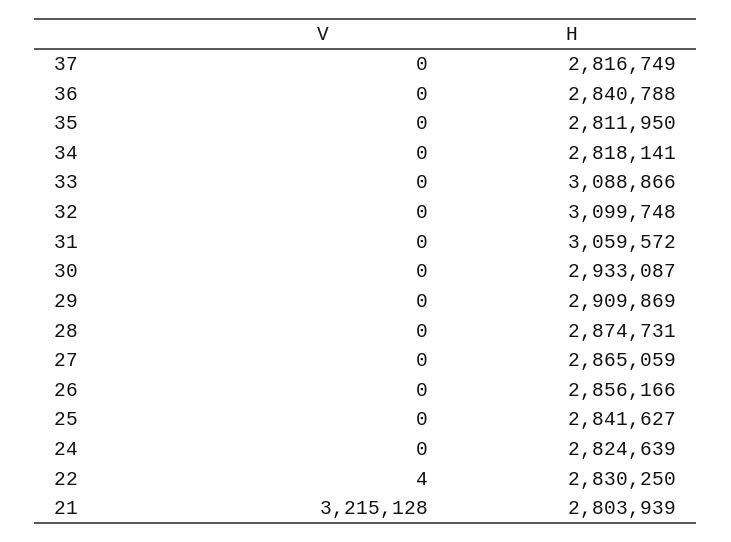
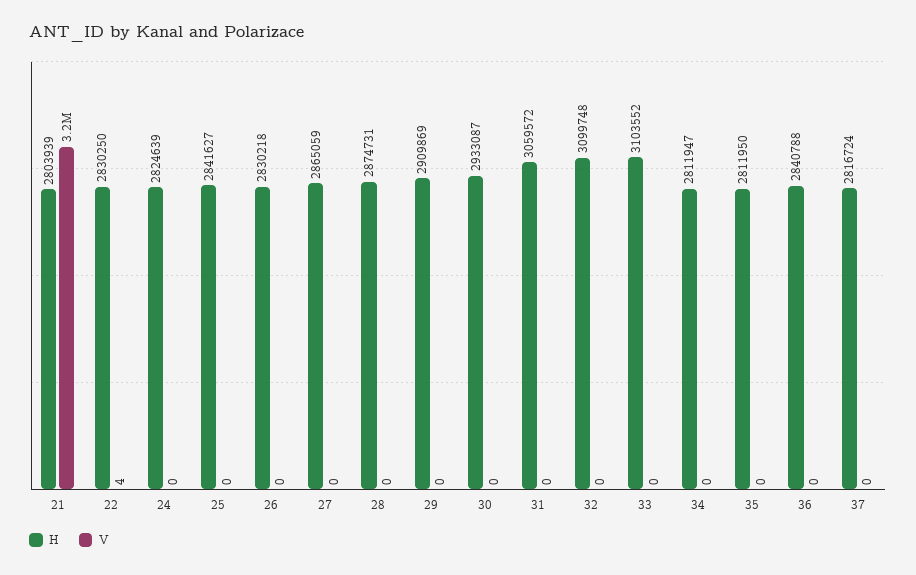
H, 37: 2816749 -> 2816724
H, 34: 2818141 -> 2811947
H, 33: 3088866 -> 3103552
H, 26: 2856166 -> 2830218

